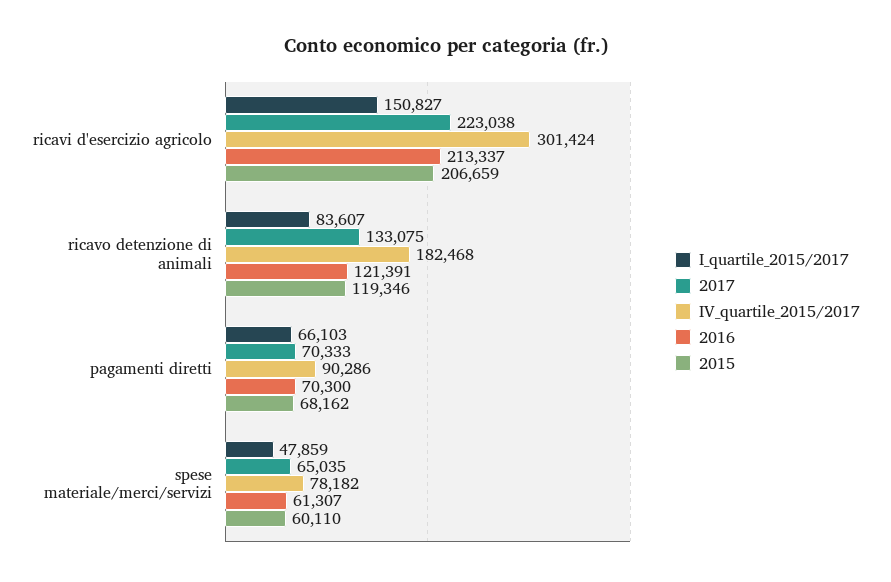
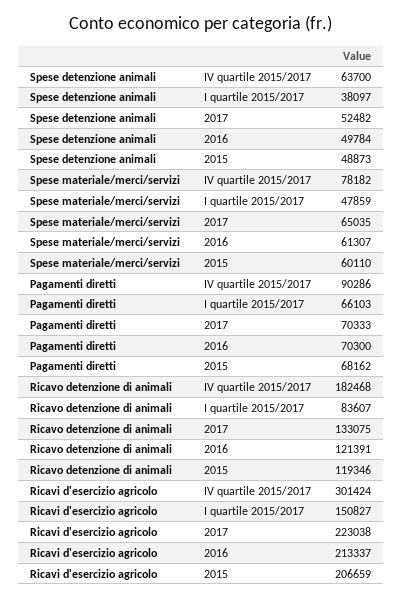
IV_quartile_2015/2017, Spese detenzione animali: none -> 63700
I_quartile_2015/2017, Spese detenzione animali: none -> 38097
2017, Spese detenzione animali: none -> 52482
2016, Spese detenzione animali: none -> 49784
2015, Spese detenzione animali: none -> 48873

